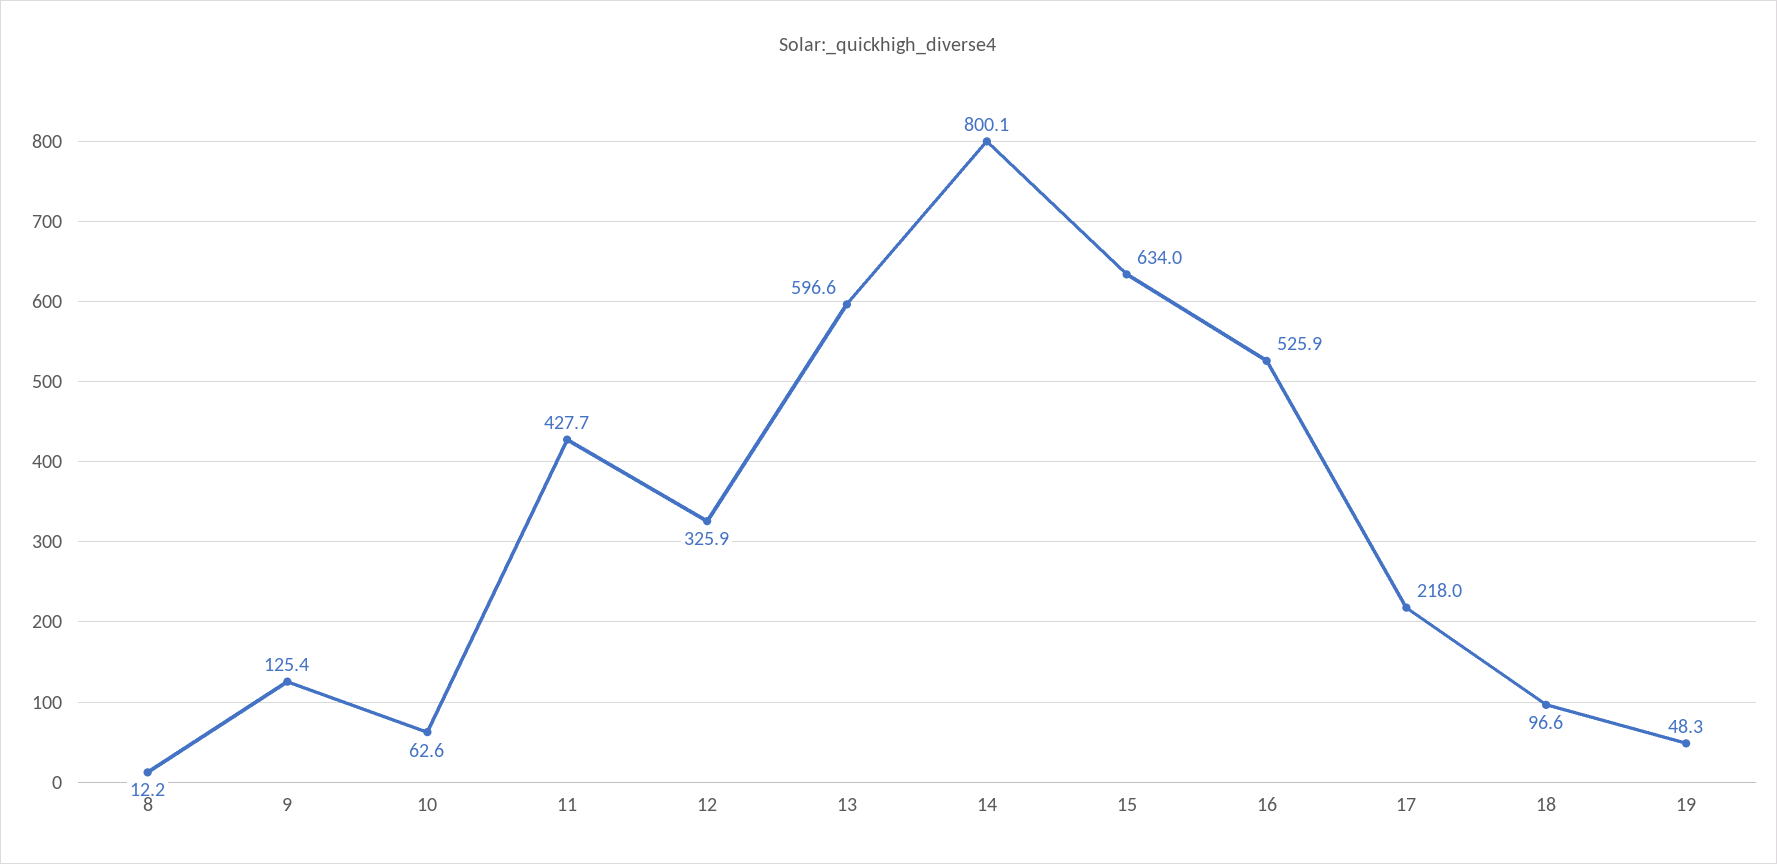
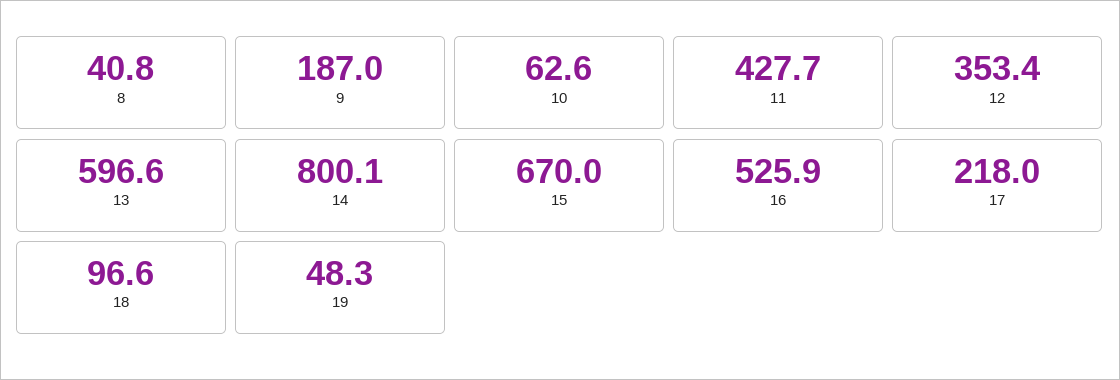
8: 12.2 -> 40.8
9: 125.4 -> 187
12: 325.9 -> 353.4
15: 634 -> 670

